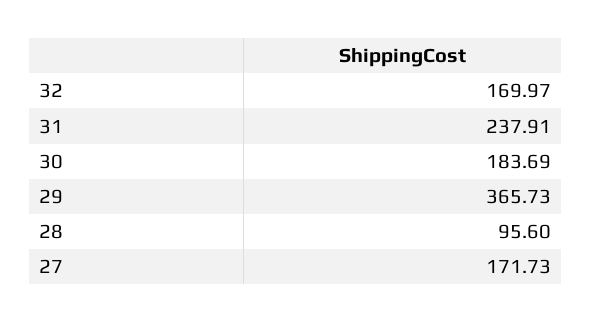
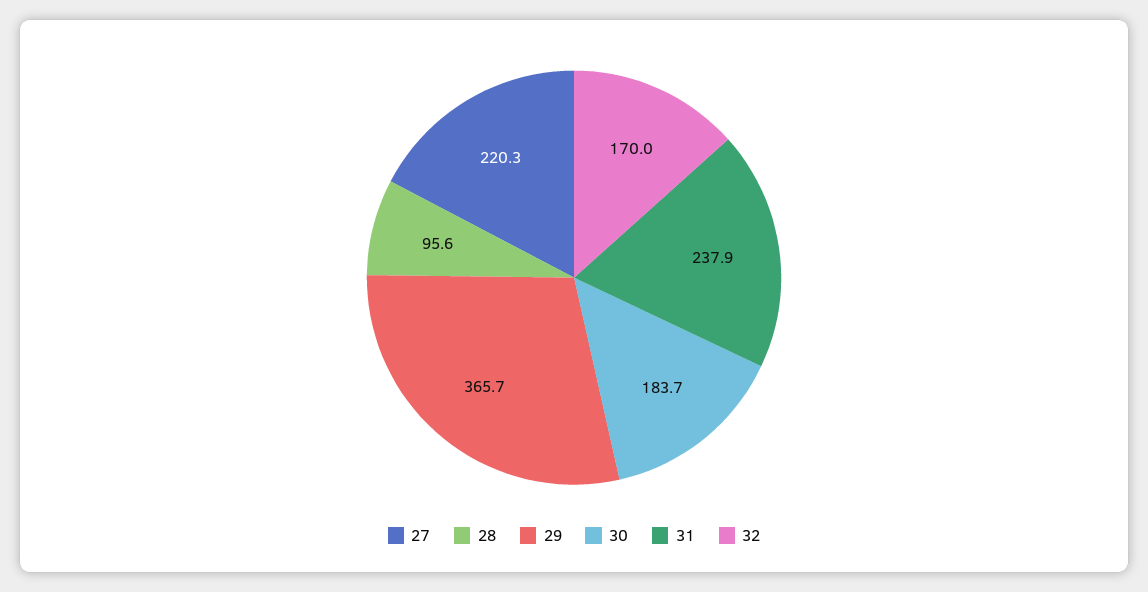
27: 171.73 -> 220.3

